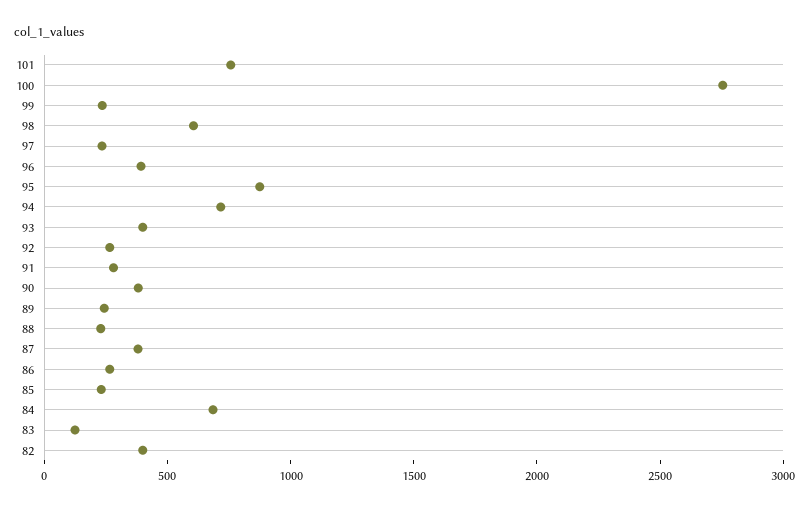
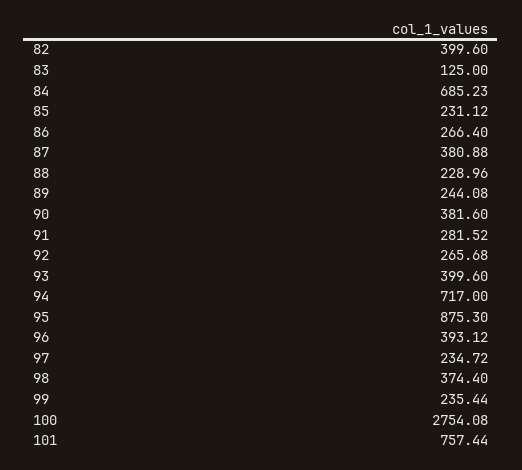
98: 600 -> 374.4

